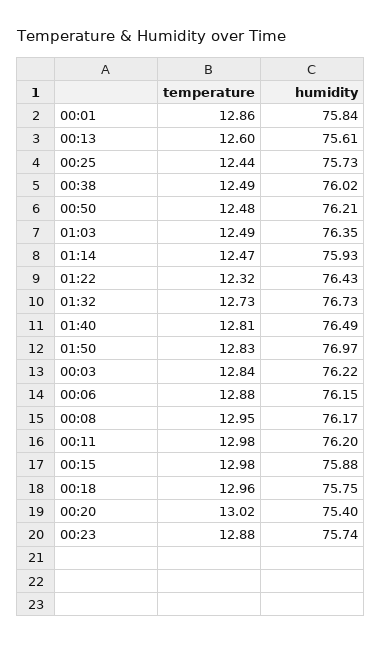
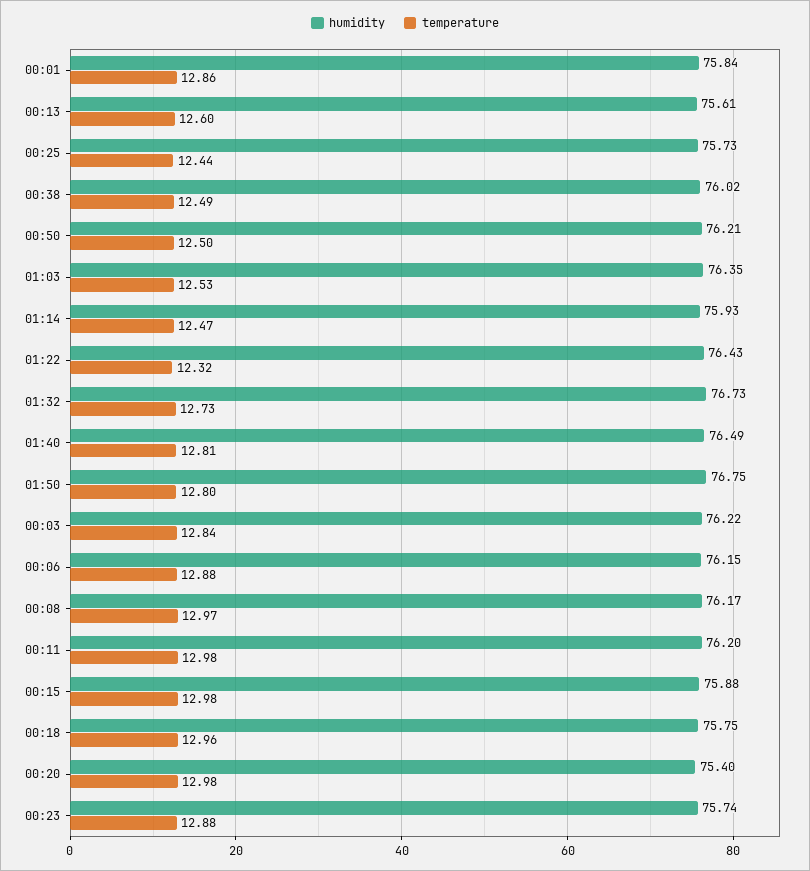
temperature, 00:50: 12.48 -> 12.5
temperature, 01:03: 12.49 -> 12.53
temperature, 01:50: 12.83 -> 12.8
humidity, 01:50: 76.97 -> 76.75
temperature, 00:08: 12.95 -> 12.97
temperature, 00:20: 13.02 -> 12.98

